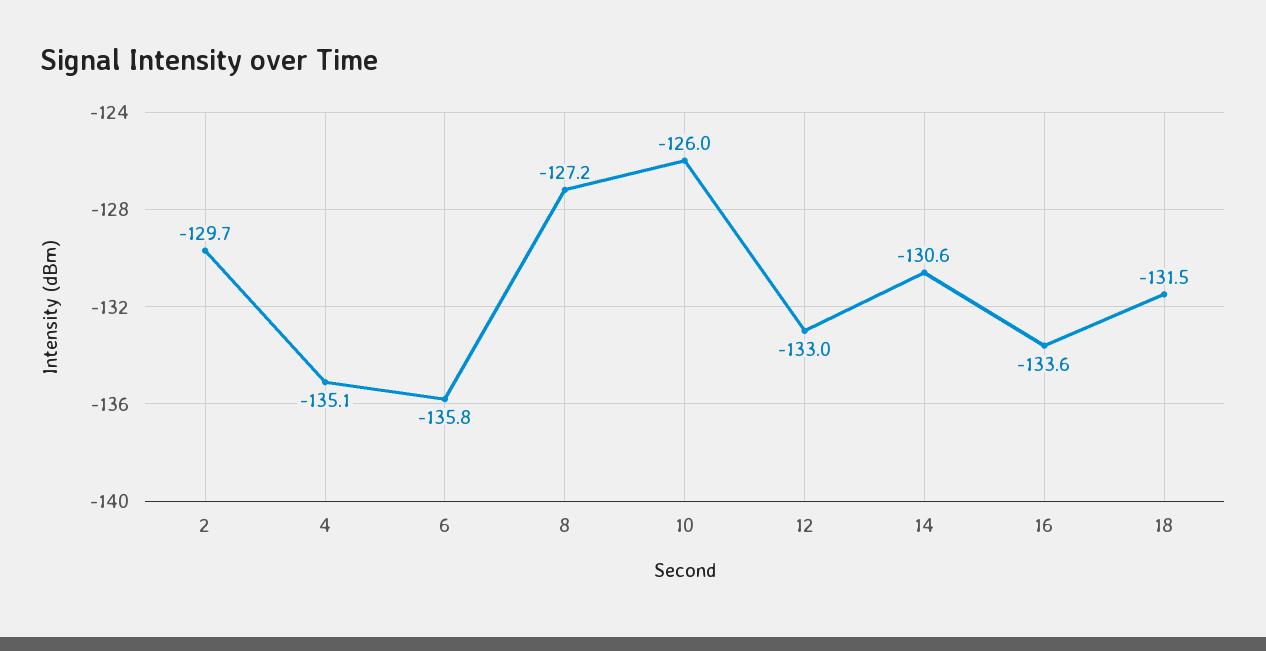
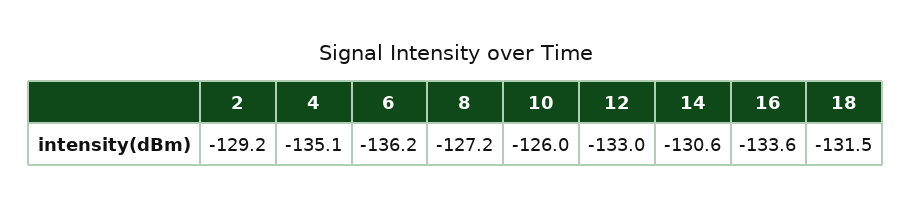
2: -129.7 -> -129.2
6: -135.8 -> -136.2

